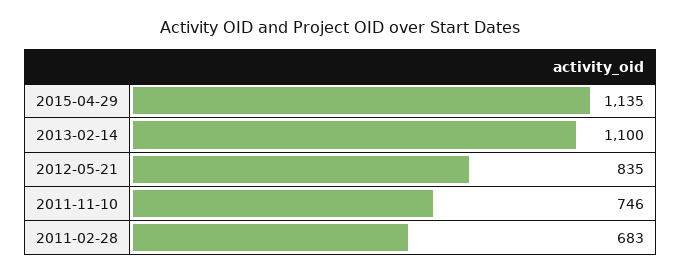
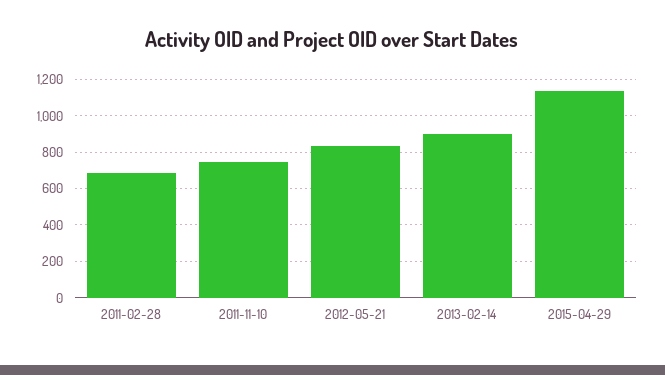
2013-02-14: 1100 -> 900

